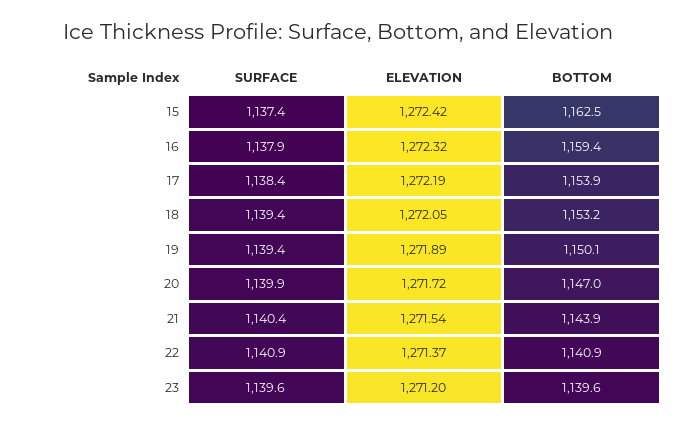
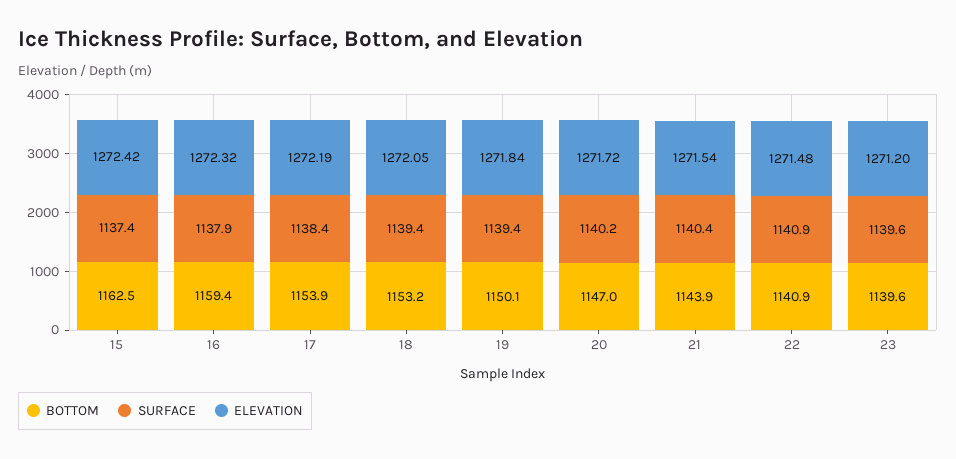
ELEVATION, 19: 1271.89 -> 1271.84
SURFACE, 20: 1139.9 -> 1140.2
ELEVATION, 22: 1271.37 -> 1271.48

